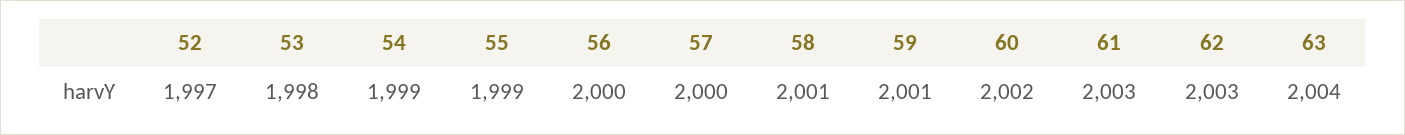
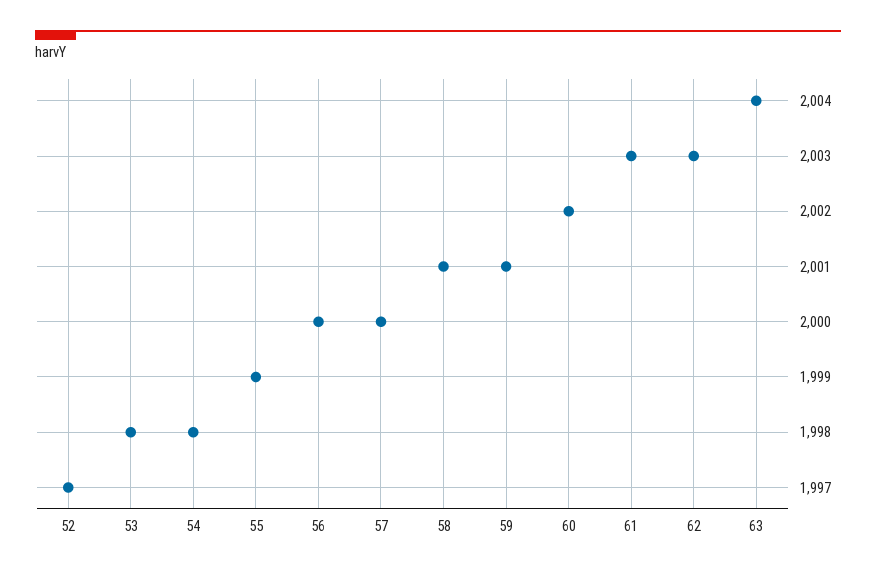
54: 1999 -> 1998

